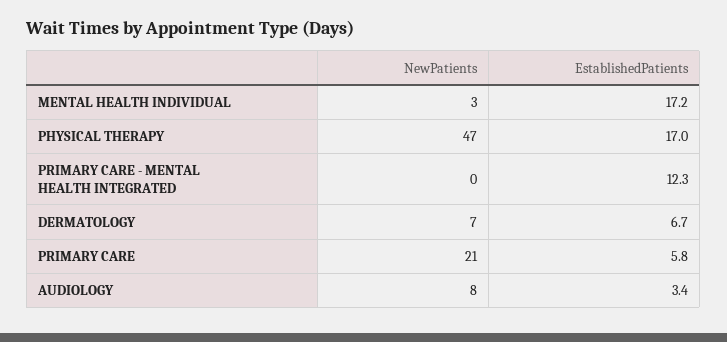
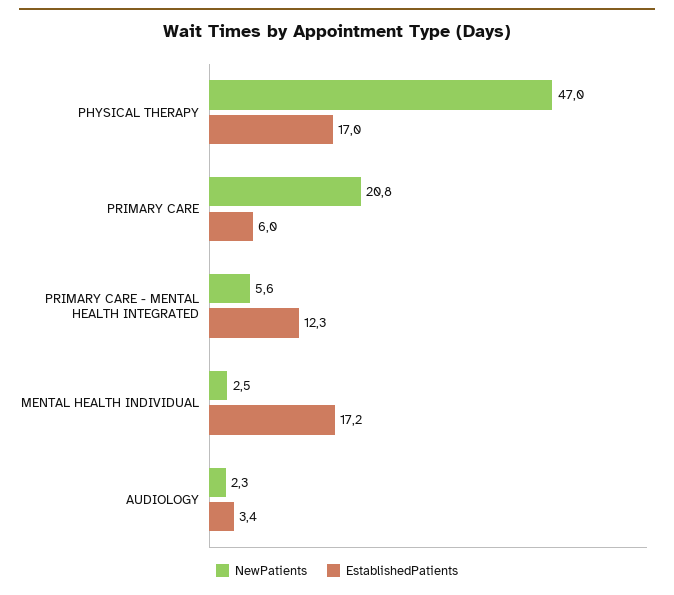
NewPatients, PRIMARY CARE - MENTAL HEALTH INTEGRATED: 0 -> 5.6
NewPatients, DERMATOLOGY: 7 -> none
EstablishedPatients, DERMATOLOGY: 6.7 -> none
EstablishedPatients, PRIMARY CARE: 5.8 -> 6
NewPatients, AUDIOLOGY: 8 -> 2.3

